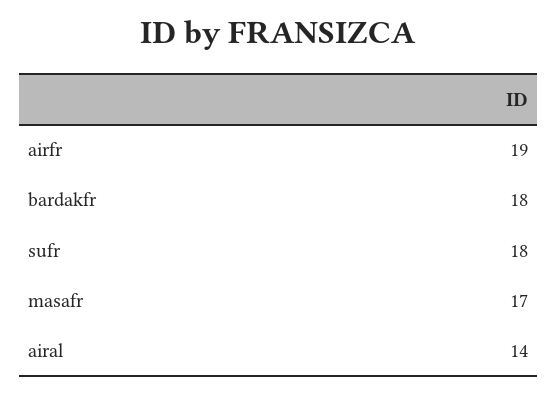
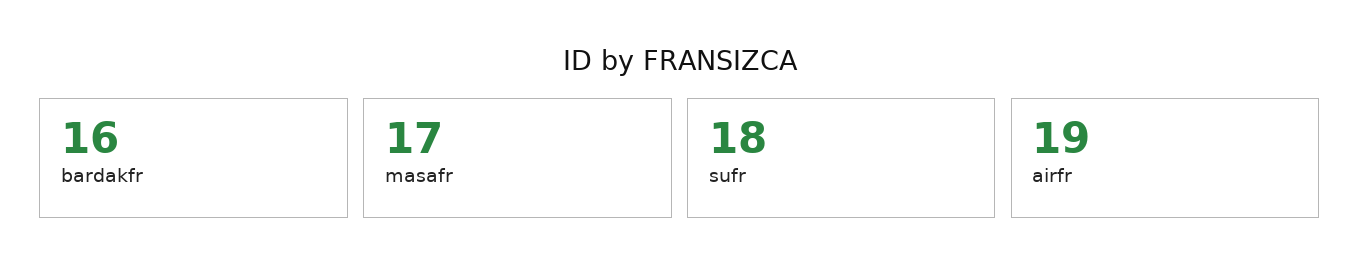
bardakfr: 18 -> 16
airal: 14 -> none

